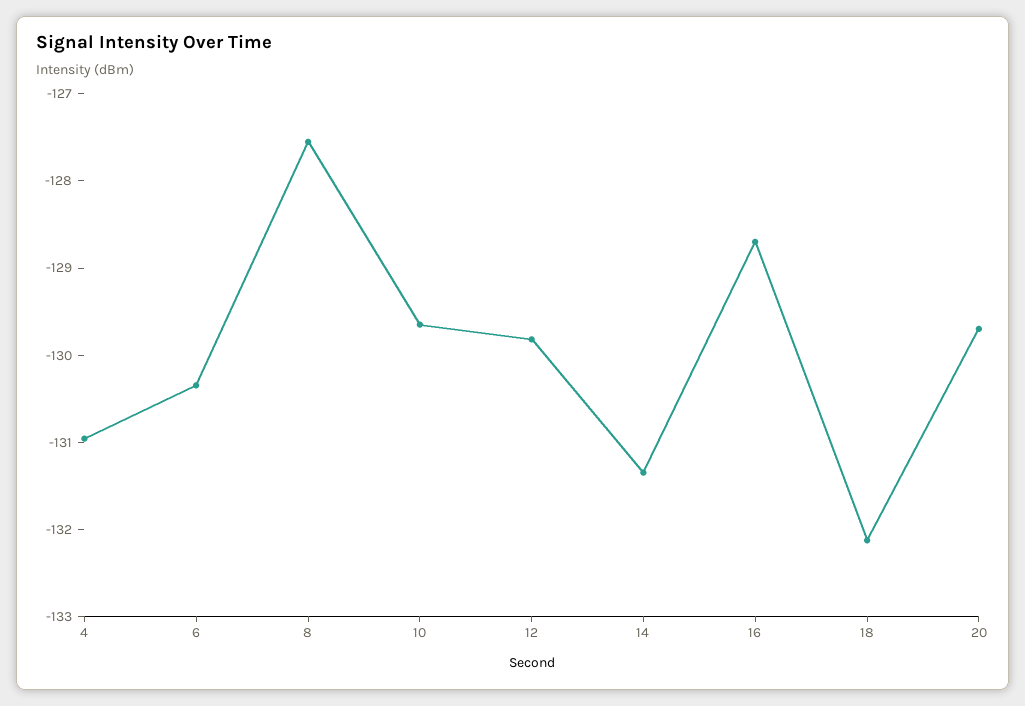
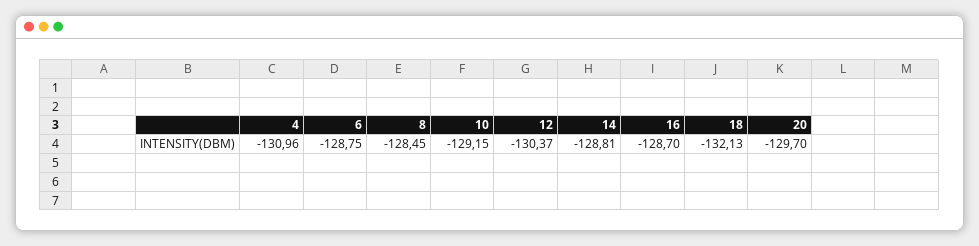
6: -130.4 -> -128.75
8: -127.6 -> -128.45
10: -129.6 -> -129.15
12: -129.8 -> -130.37
14: -131.4 -> -128.81

